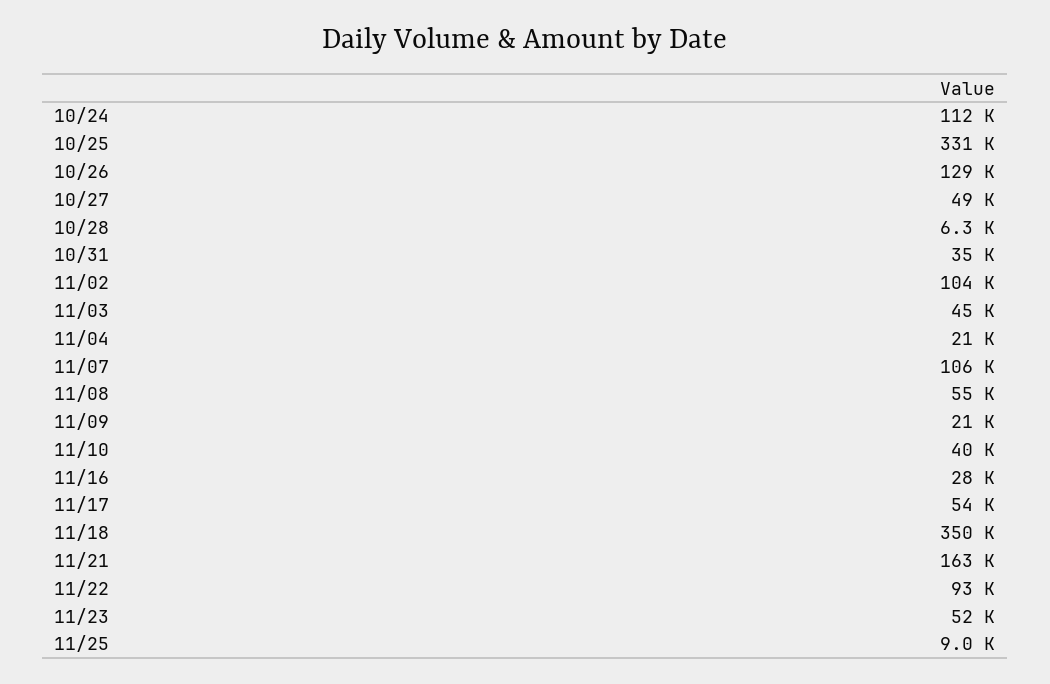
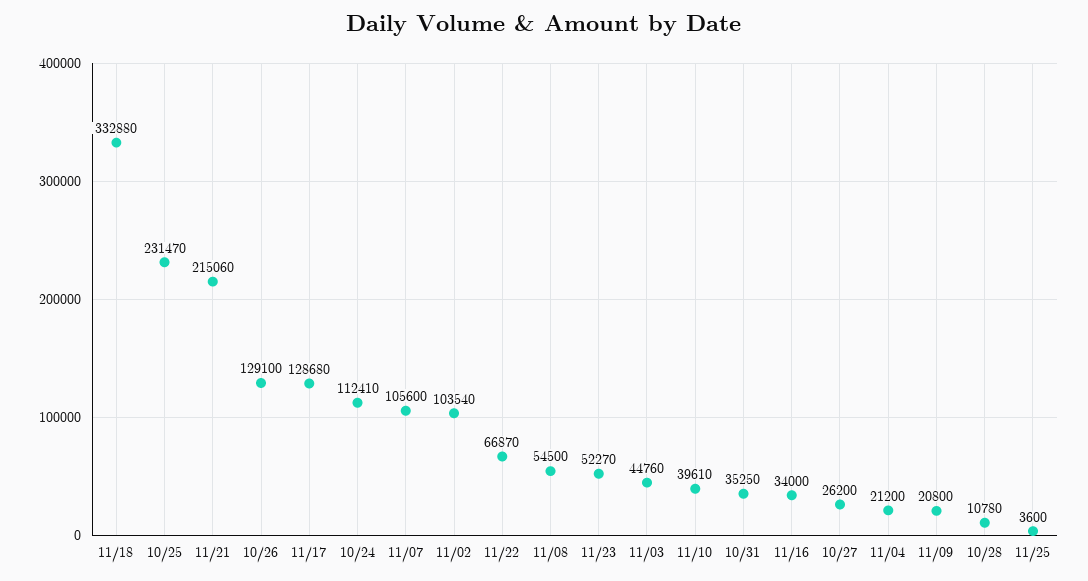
10/25: 331000 -> 231470
10/27: 49000 -> 26200
10/28: 6300 -> 10780
11/16: 28000 -> 34000
11/17: 54000 -> 128680
11/18: 350000 -> 332880
11/21: 163000 -> 215060
11/22: 93000 -> 66870
11/25: 9000 -> 3600

